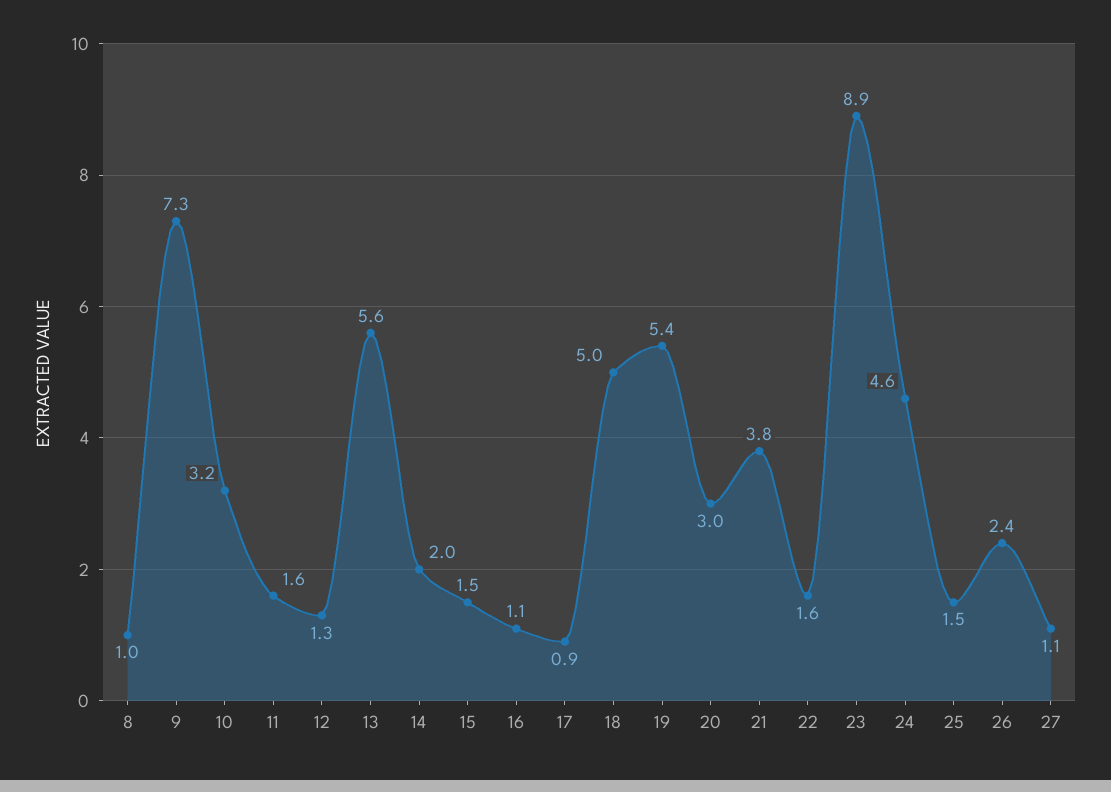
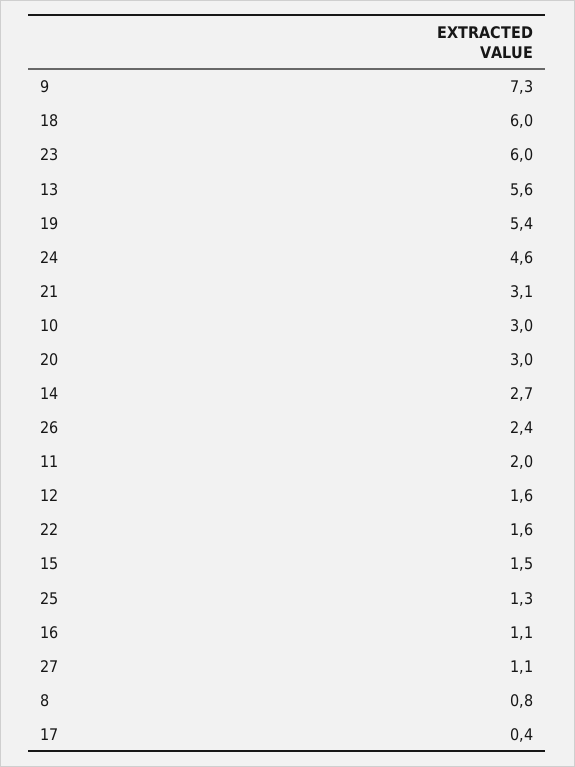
8: 1 -> 0.8
10: 3.2 -> 3
11: 1.6 -> 2
12: 1.3 -> 1.6
14: 2 -> 2.7
17: 0.9 -> 0.4
18: 5 -> 6
21: 3.8 -> 3.1
23: 8.9 -> 6
25: 1.5 -> 1.3

